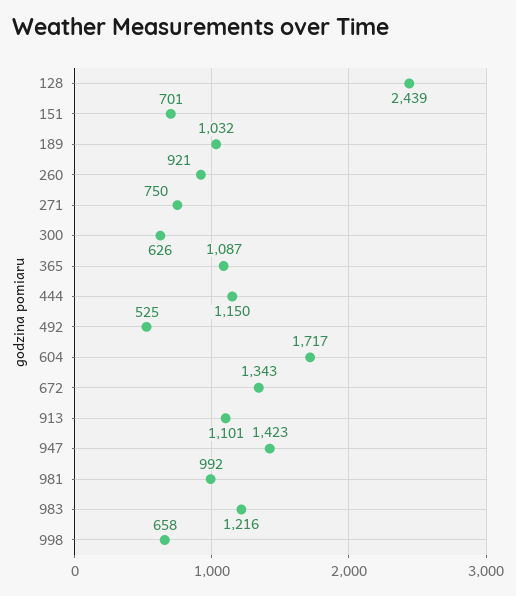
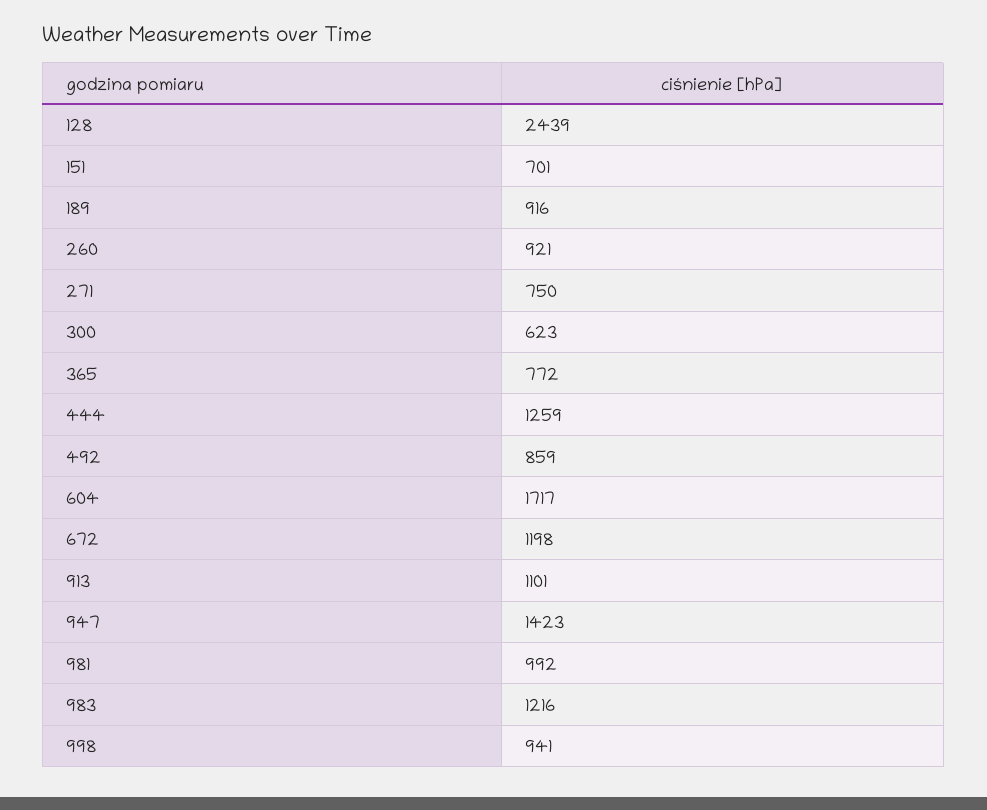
189: 1032 -> 916
300: 626 -> 623
365: 1087 -> 772
444: 1150 -> 1259
492: 525 -> 859
672: 1343 -> 1198
998: 658 -> 941

